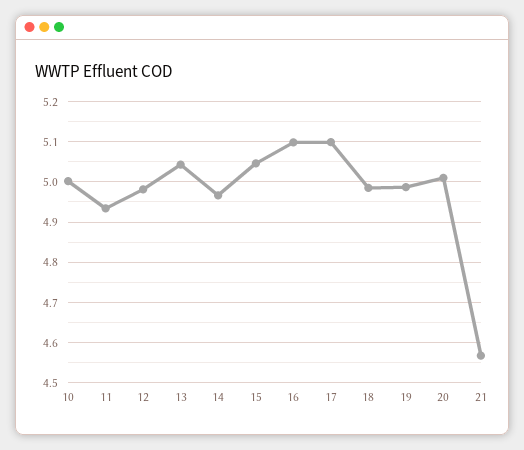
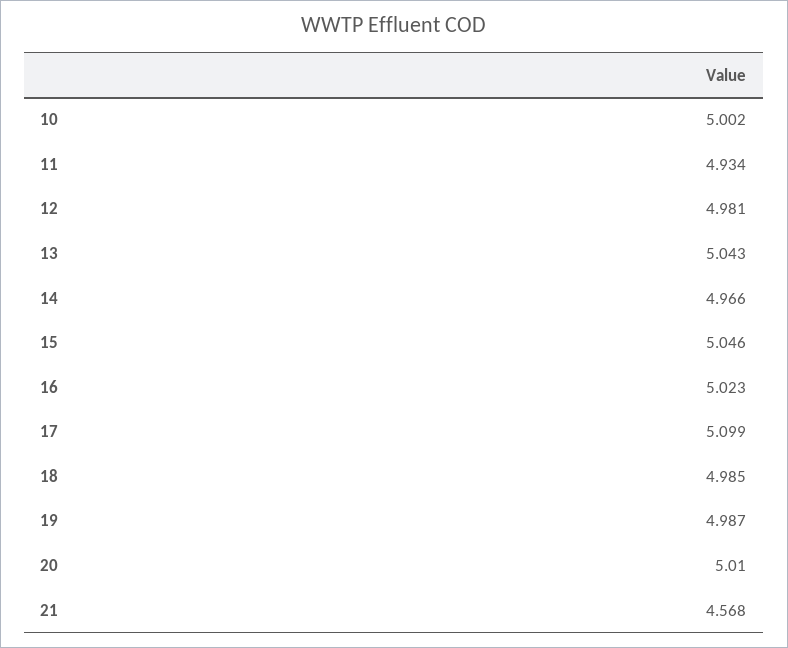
16: 5.1 -> 5.023

